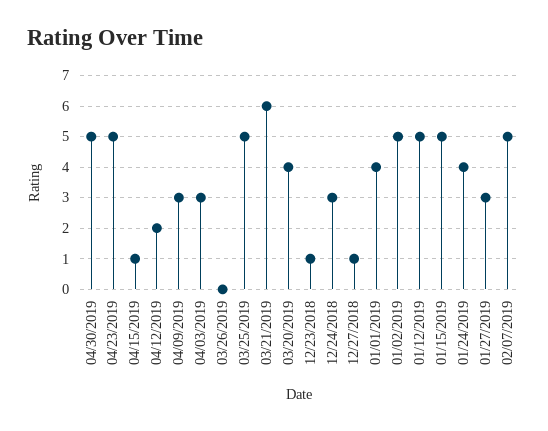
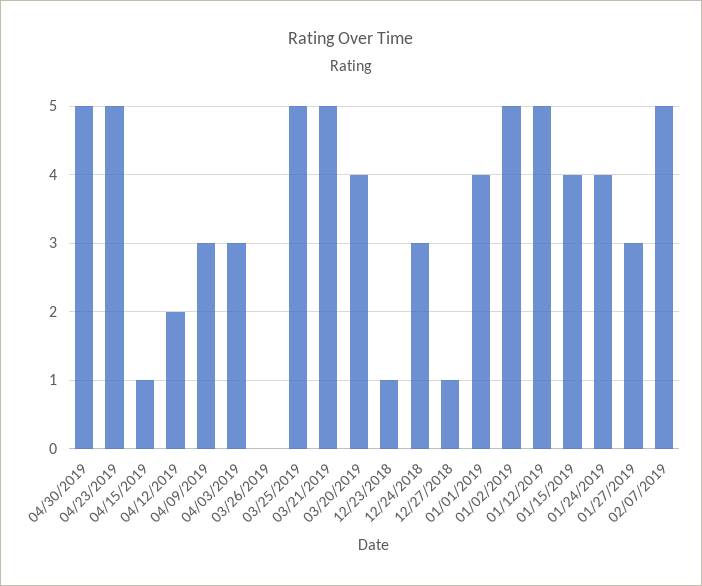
03/21/2019: 6 -> 5
01/15/2019: 5 -> 4

